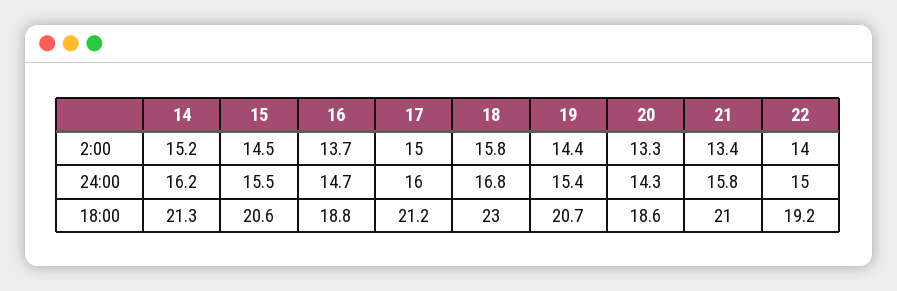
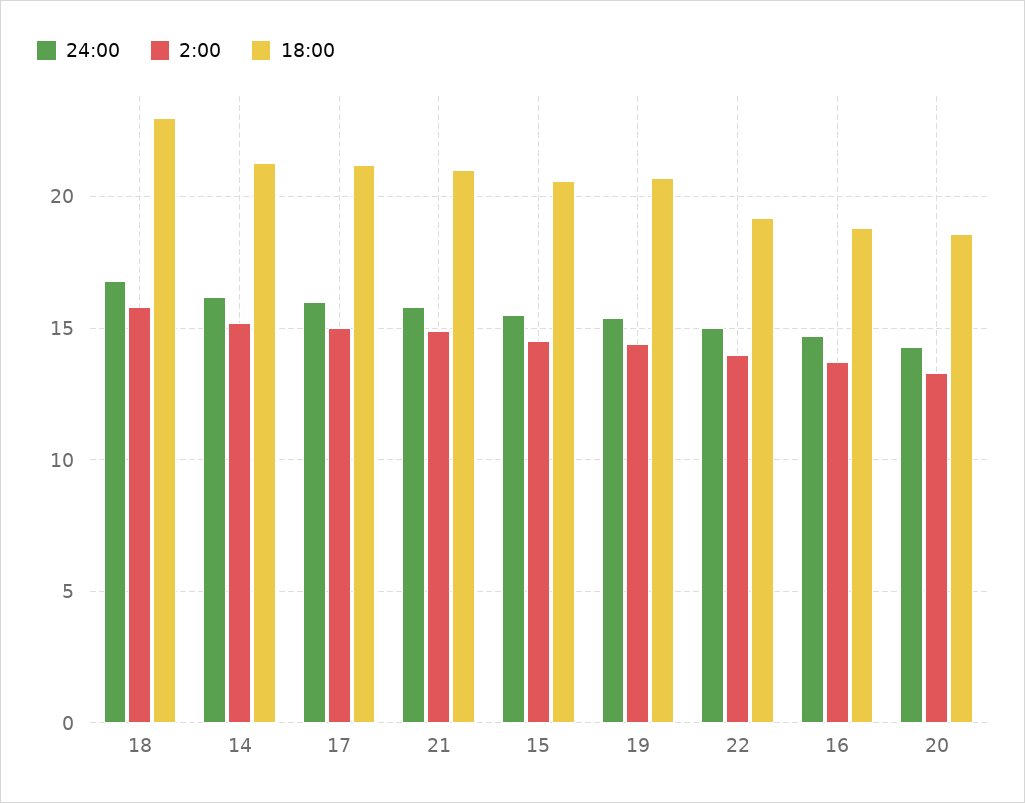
2:00, 21: 13.4 -> 15

